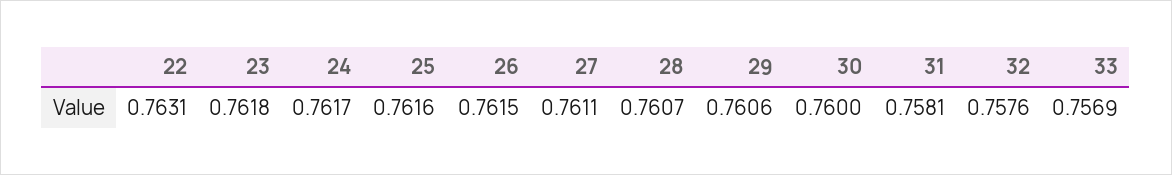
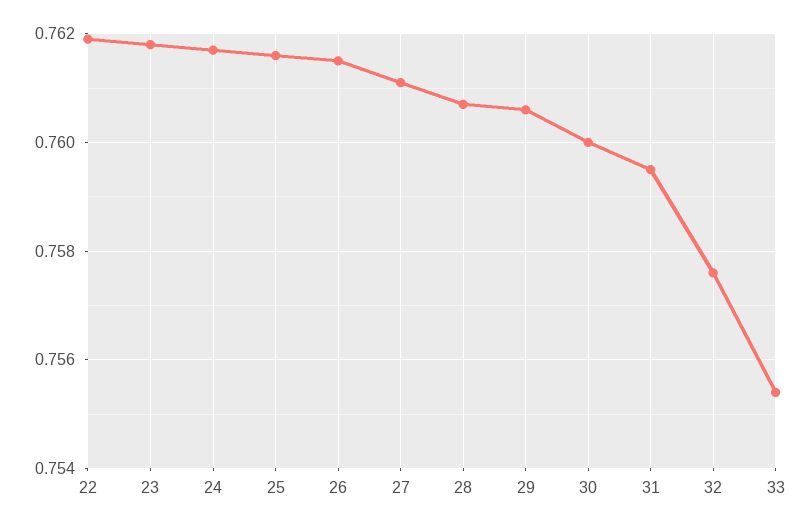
22: 0.7631 -> 0.762
31: 0.7581 -> 0.7595
33: 0.7569 -> 0.7555

